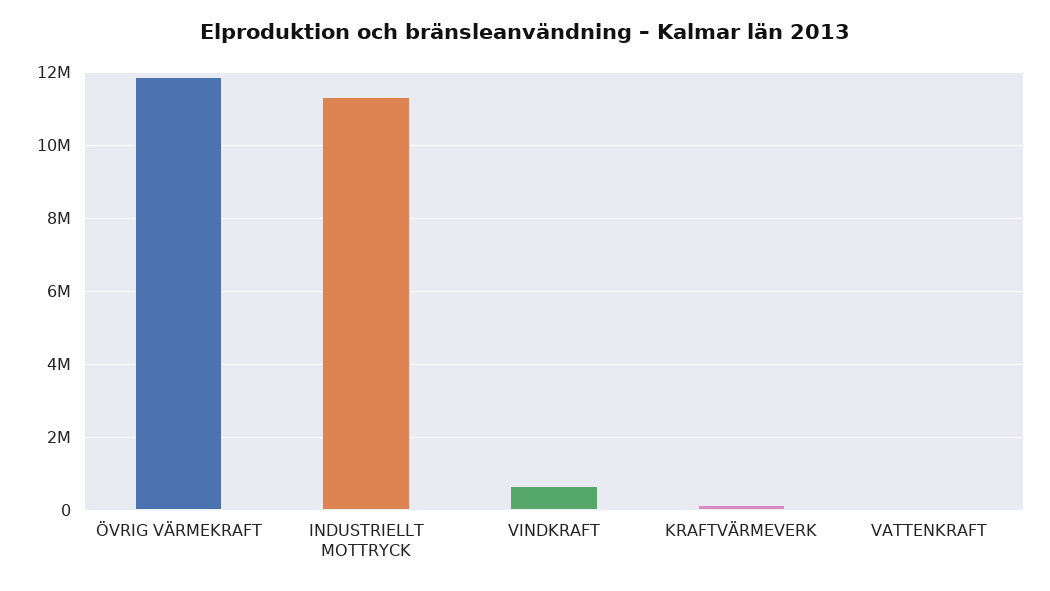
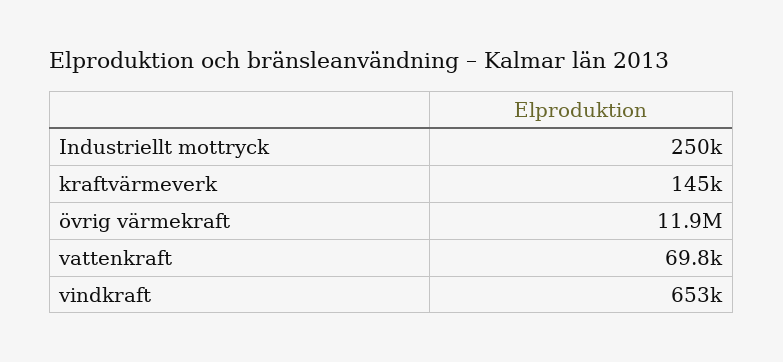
INDUSTRIELLT MOTTRYCK: 11400000 -> 250000

